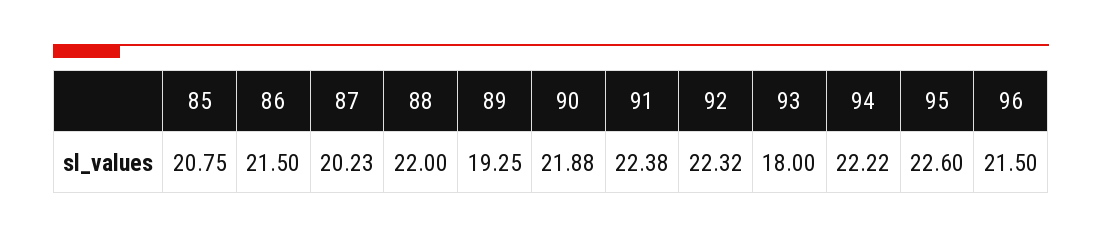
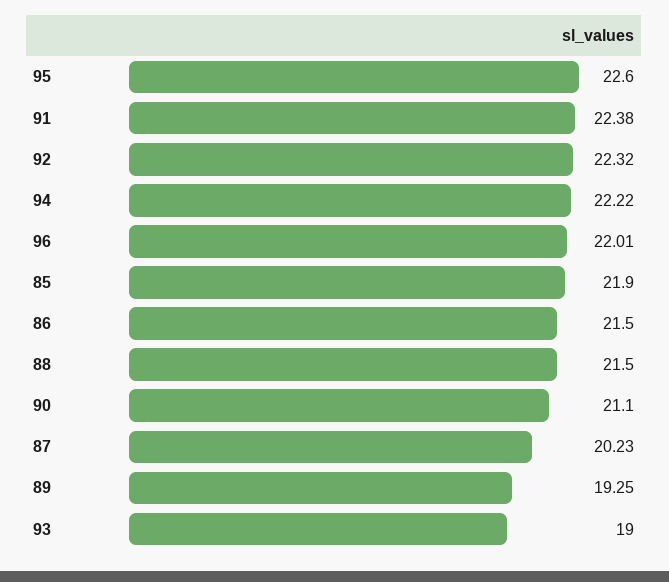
85: 20.75 -> 21.9
88: 22 -> 21.5
90: 21.88 -> 21.1
93: 18 -> 19
96: 21.5 -> 22.01

